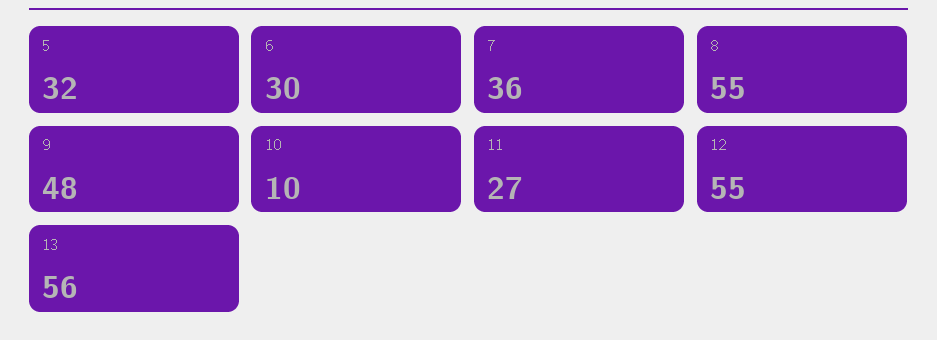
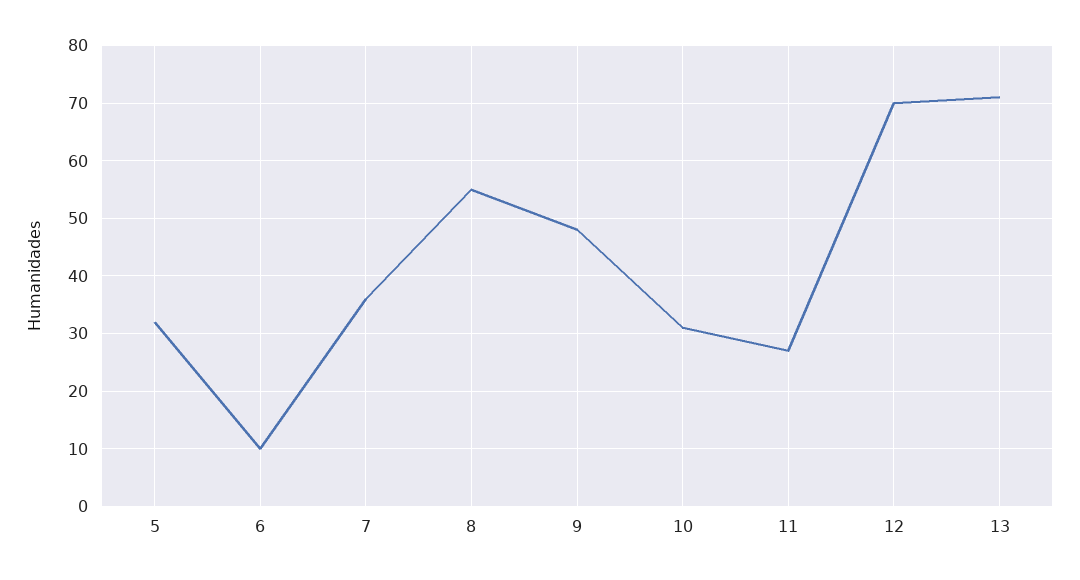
6: 30 -> 10
10: 10 -> 30
12: 55 -> 70
13: 56 -> 70

